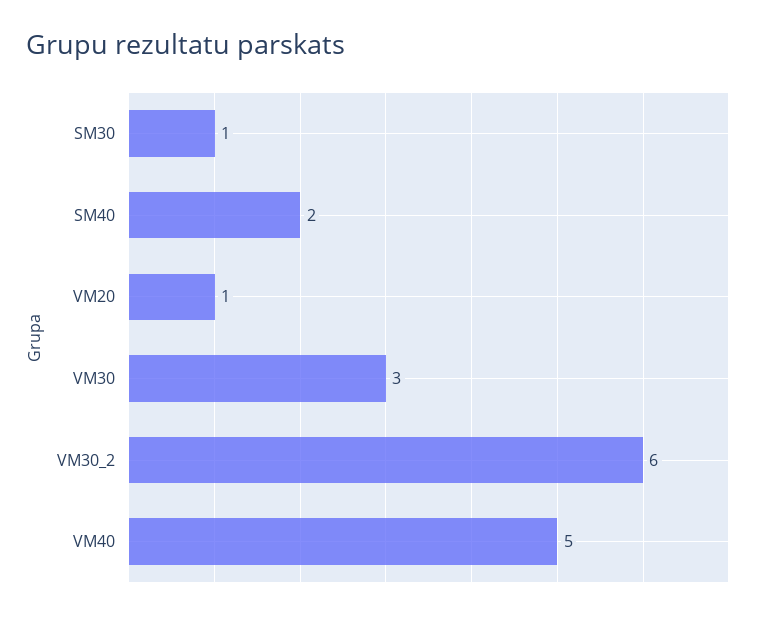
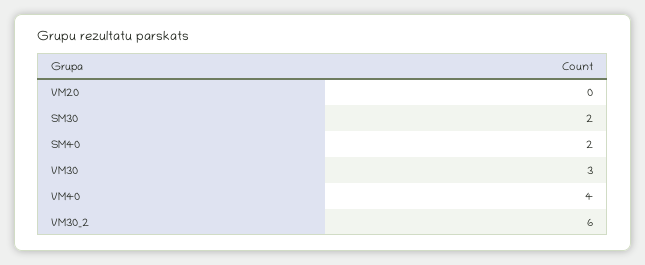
SM30: 1 -> 2
VM20: 1 -> 0
VM40: 5 -> 4

